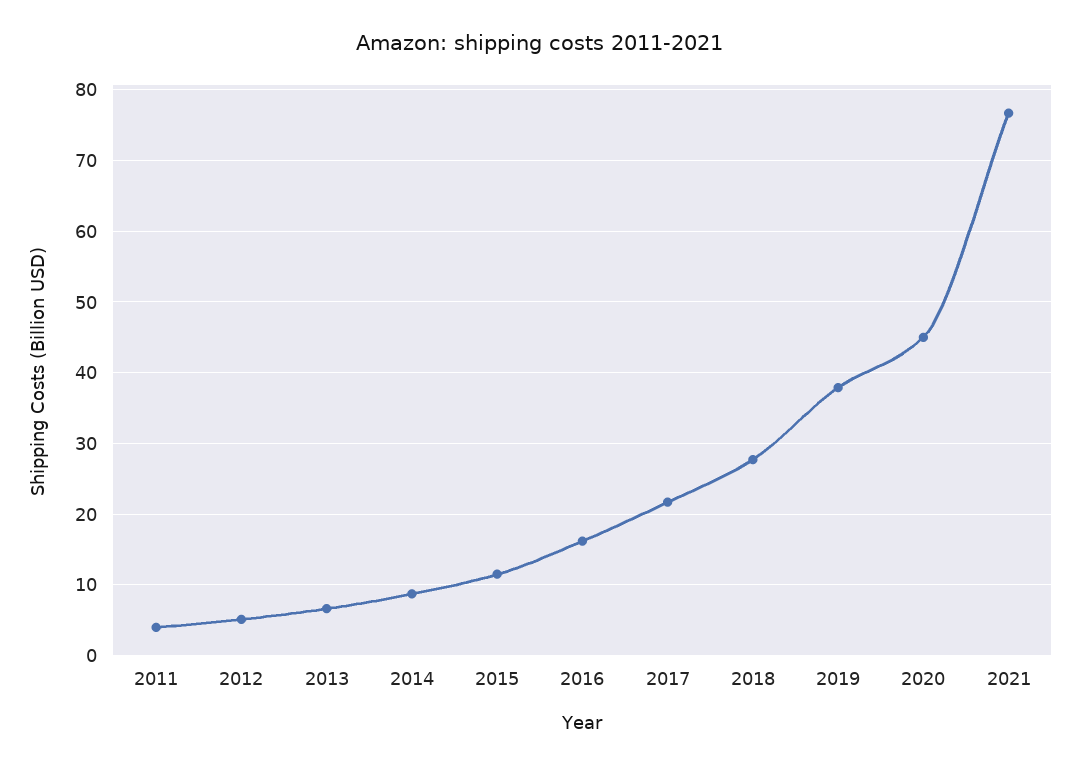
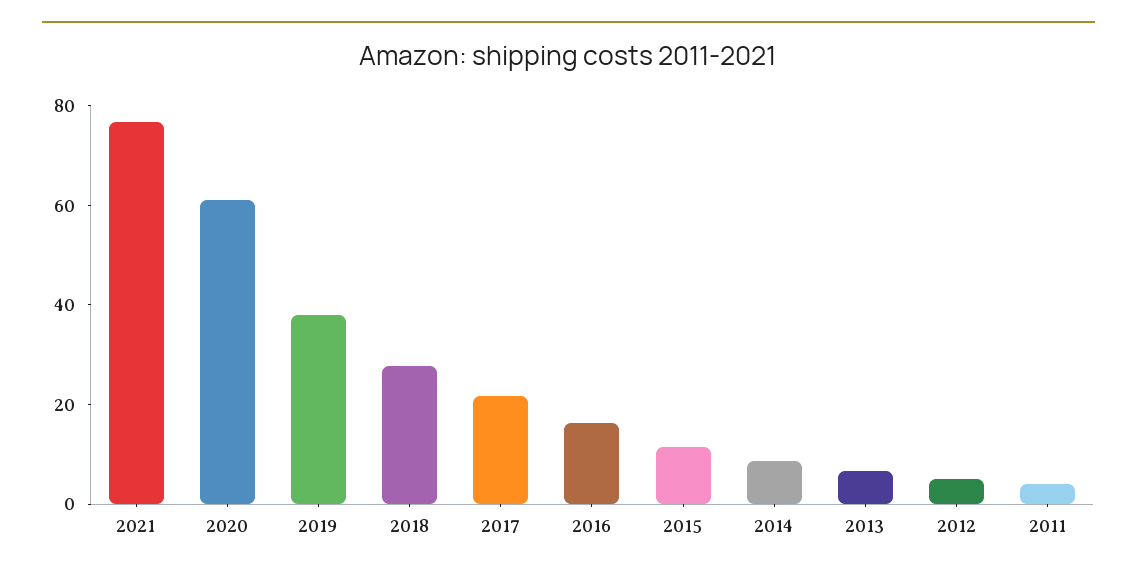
2020: 45 -> 60

